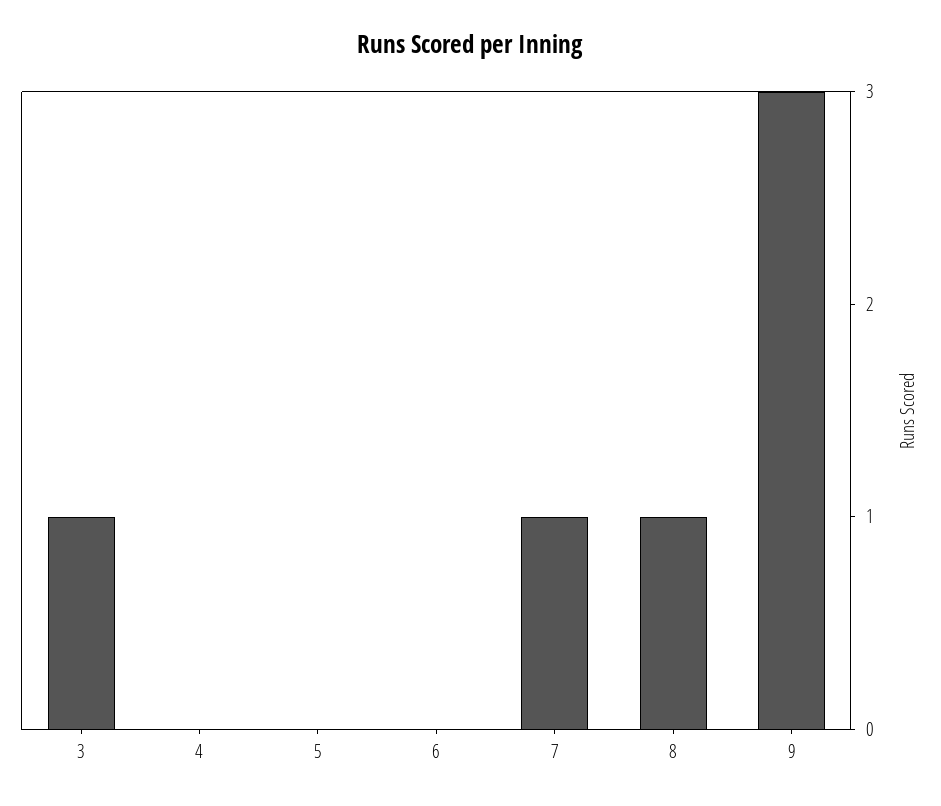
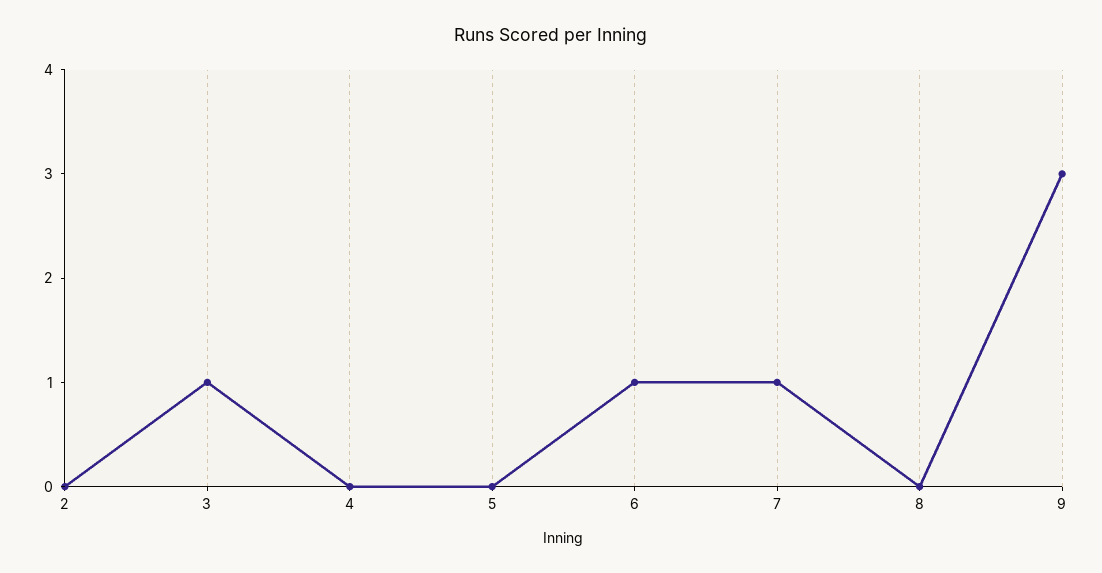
6: 0 -> 1
8: 1 -> 0
2: none -> 0

